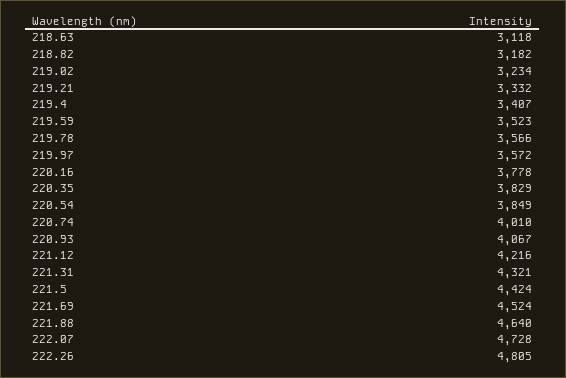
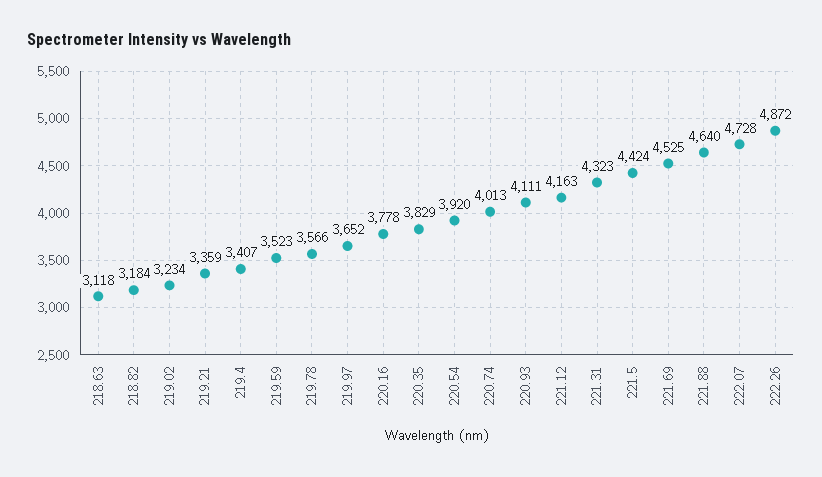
218.82: 3182 -> 3184
219.21: 3332 -> 3359
219.97: 3572 -> 3652
220.54: 3849 -> 3920
220.74: 4010 -> 4013
220.93: 4067 -> 4111
221.12: 4216 -> 4163
221.31: 4321 -> 4323
221.69: 4524 -> 4525
222.26: 4805 -> 4872

